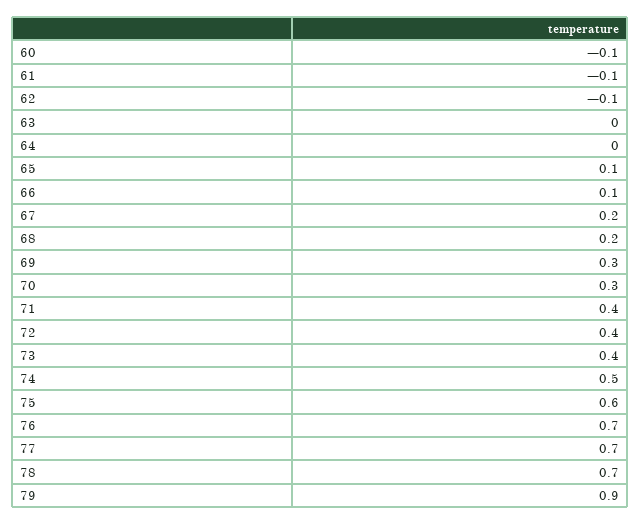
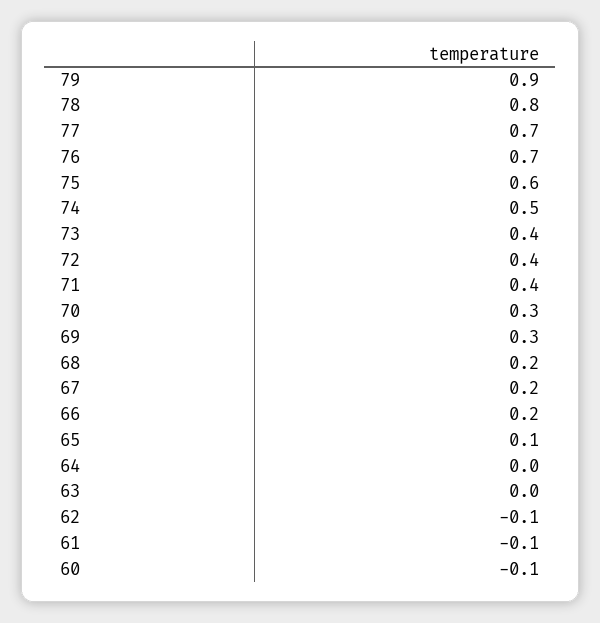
66: 0.1 -> 0.2
78: 0.7 -> 0.8

